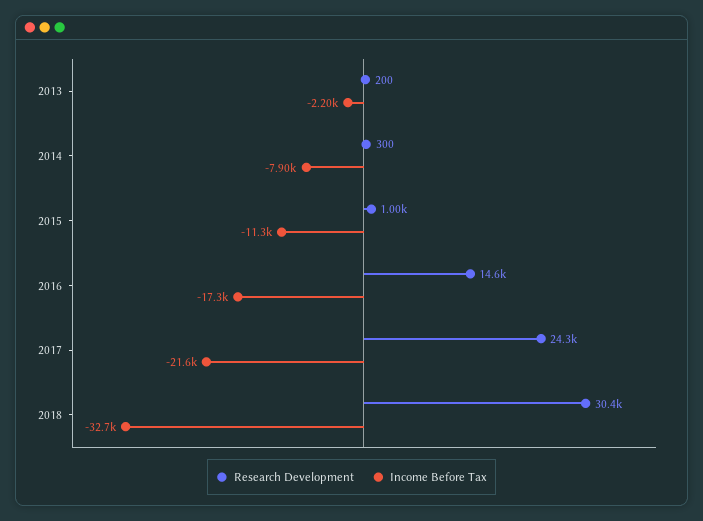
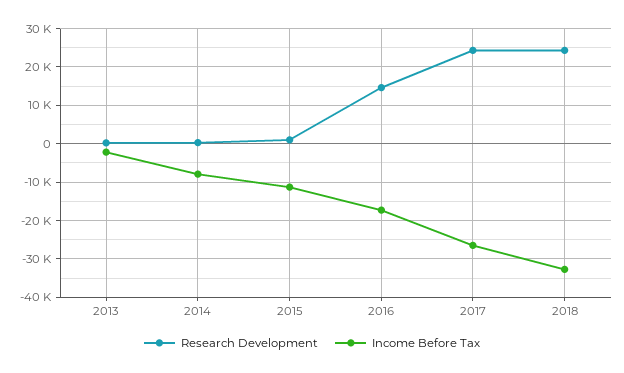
Income Before Tax, 2017: -21600 -> -26000
Research Development, 2018: 30400 -> 24000

